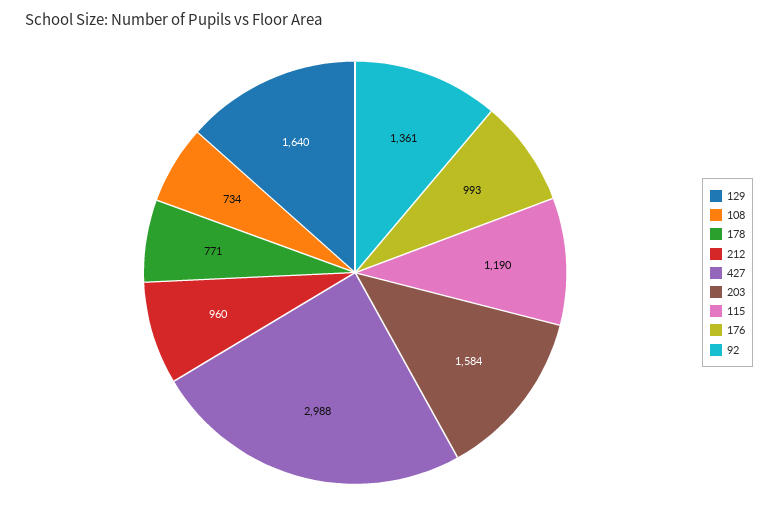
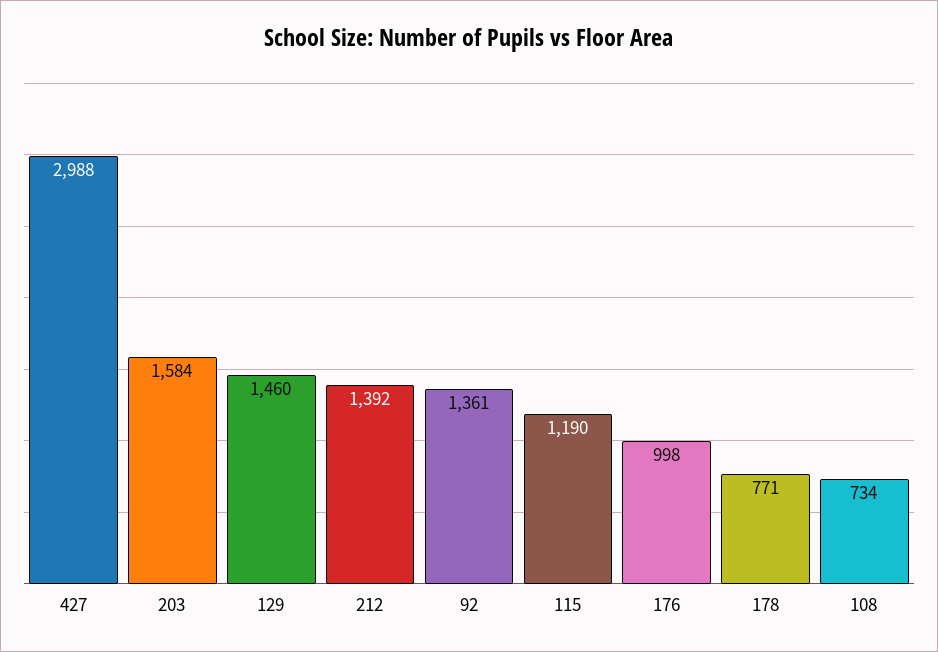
129: 1640 -> 1460
212: 960 -> 1392
176: 993 -> 998

